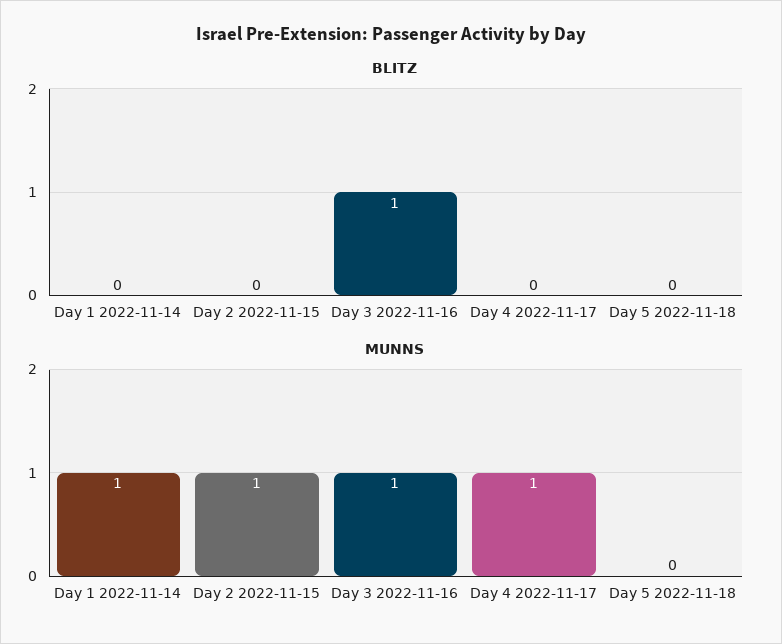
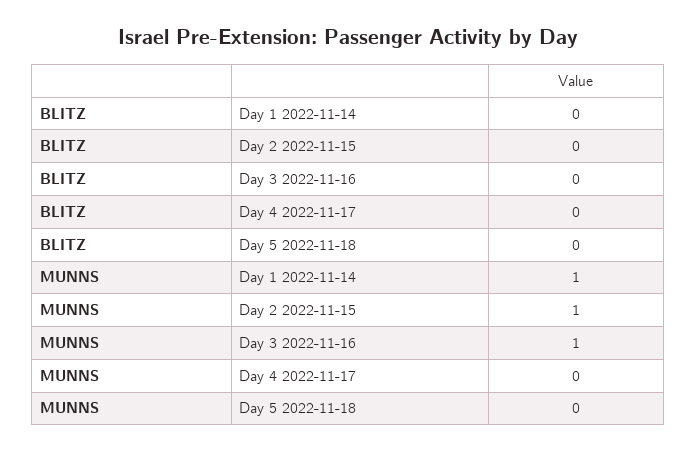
BLITZ, Day 3 2022-11-16: 1 -> 0
MUNNS, Day 4 2022-11-17: 1 -> 0

